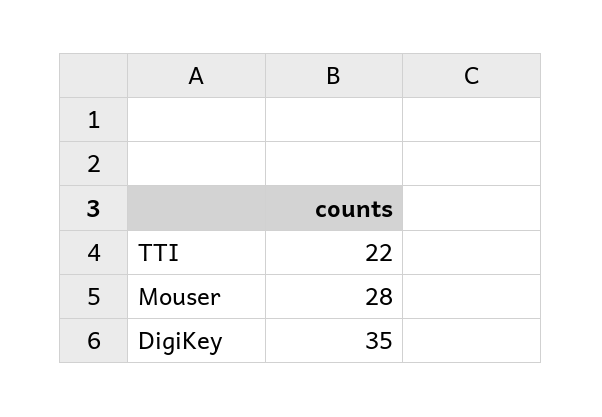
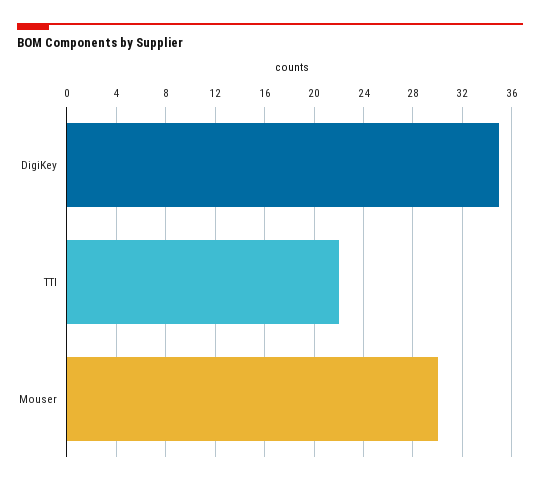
Mouser: 28 -> 30

